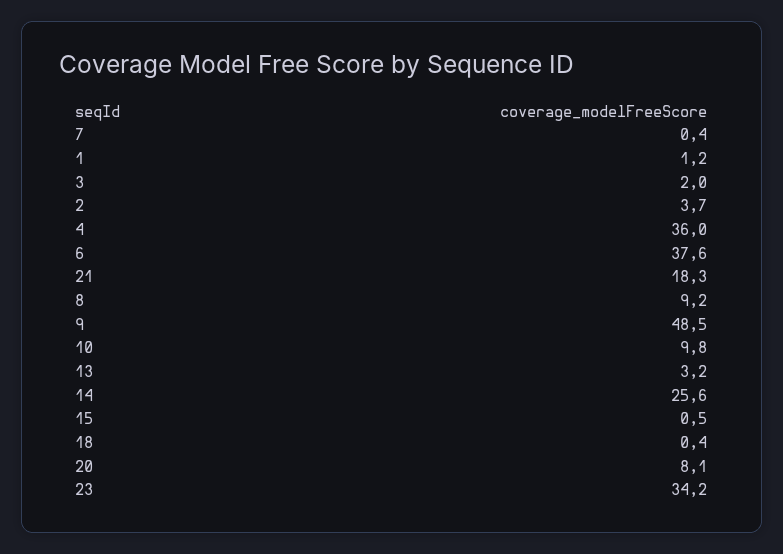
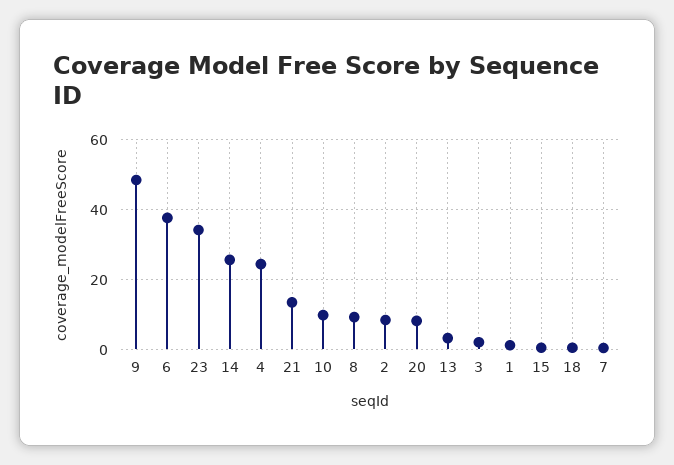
2: 3.7 -> 8
4: 36 -> 24
21: 18.3 -> 14

